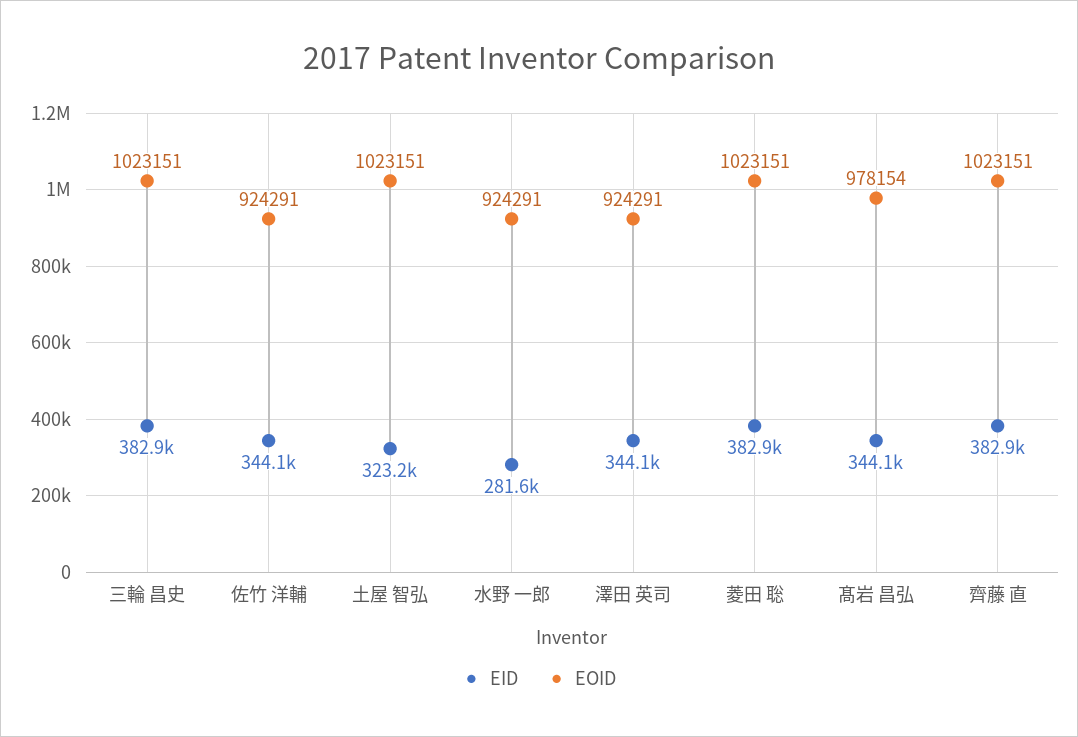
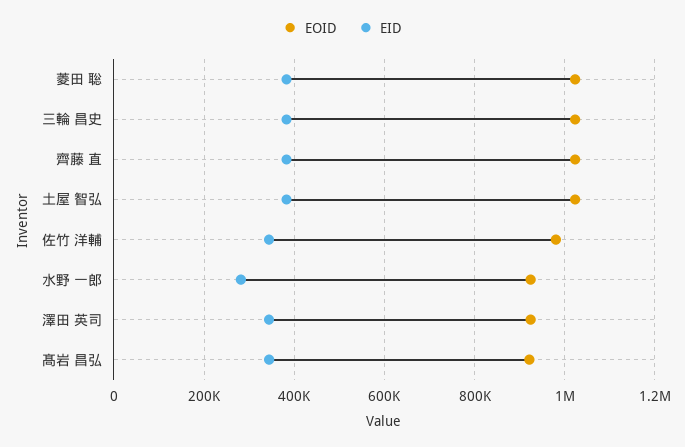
EOID, 佐竹 洋輔: 924291 -> 980000
EID, 土屋 智弘: 323200 -> 380000
EOID, 髙岩 昌弘: 978154 -> 920000

